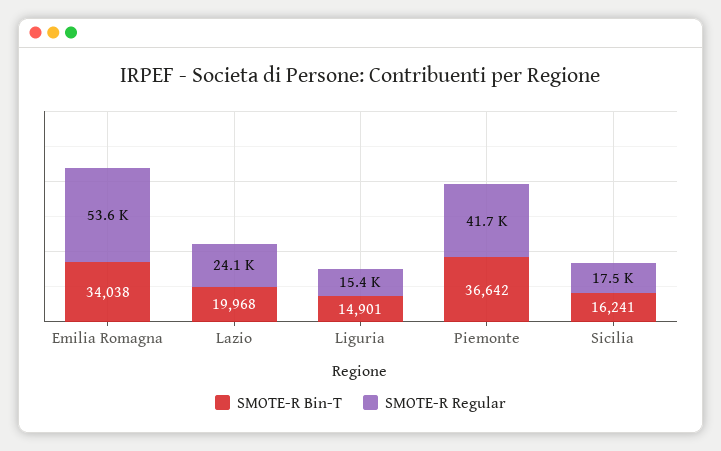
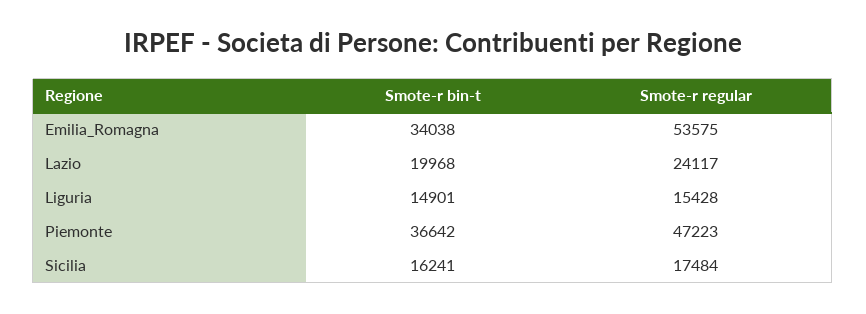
SMOTE-R Regular, Piemonte: 41700 -> 47223

